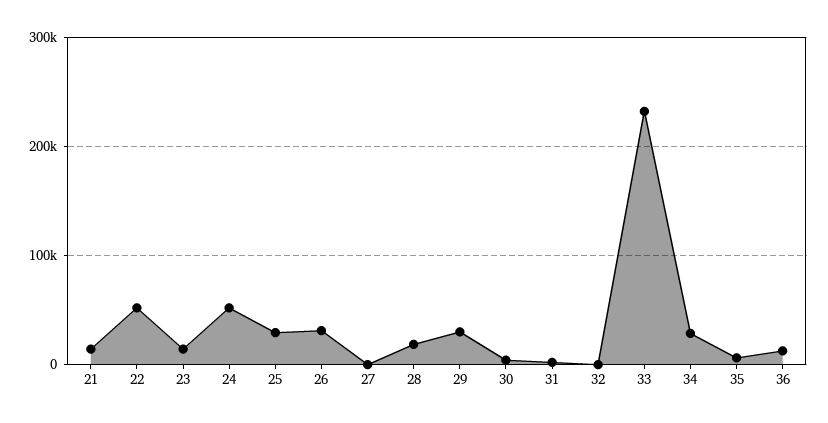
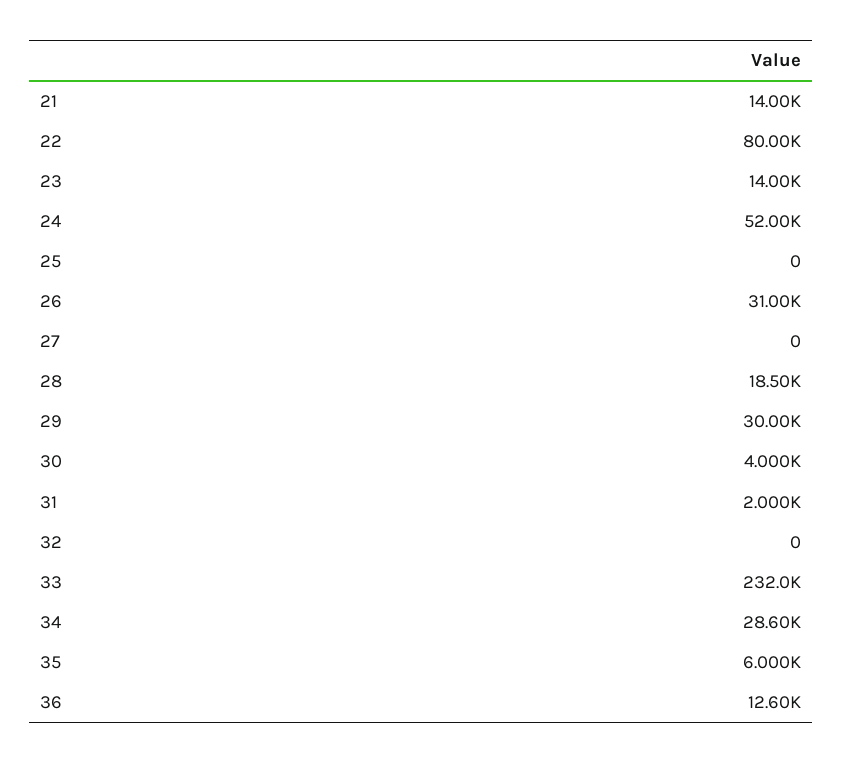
22: 50000 -> 80000
25: 30000 -> 0

